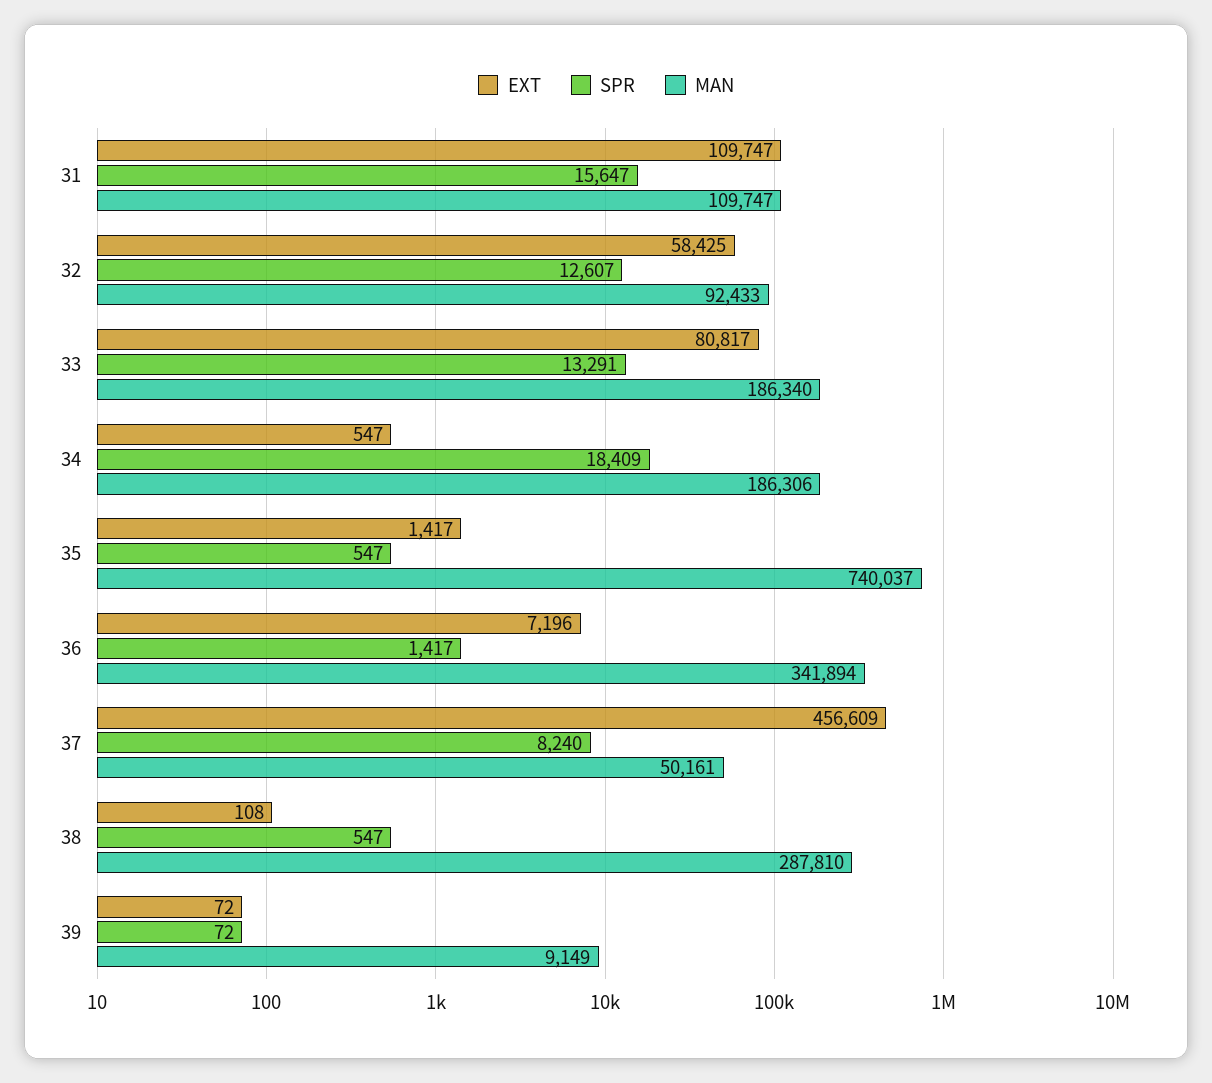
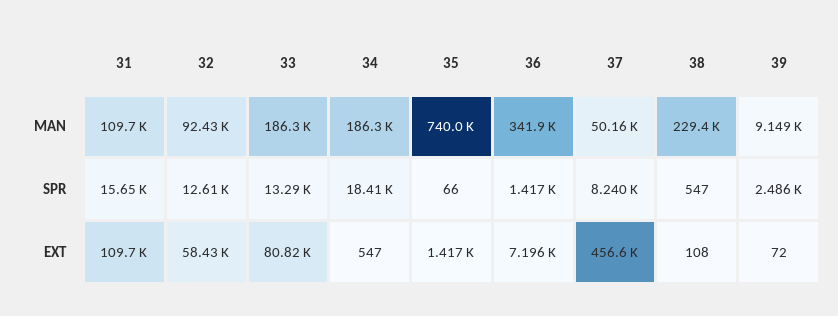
SPR, 35: 547 -> 66
MAN, 38: 287810 -> 229400
SPR, 39: 72 -> 2486

